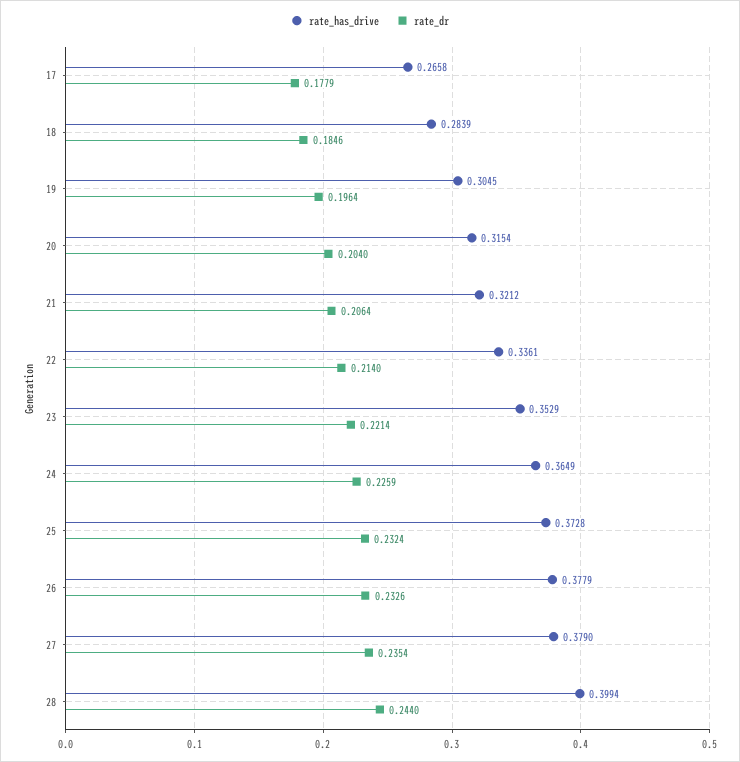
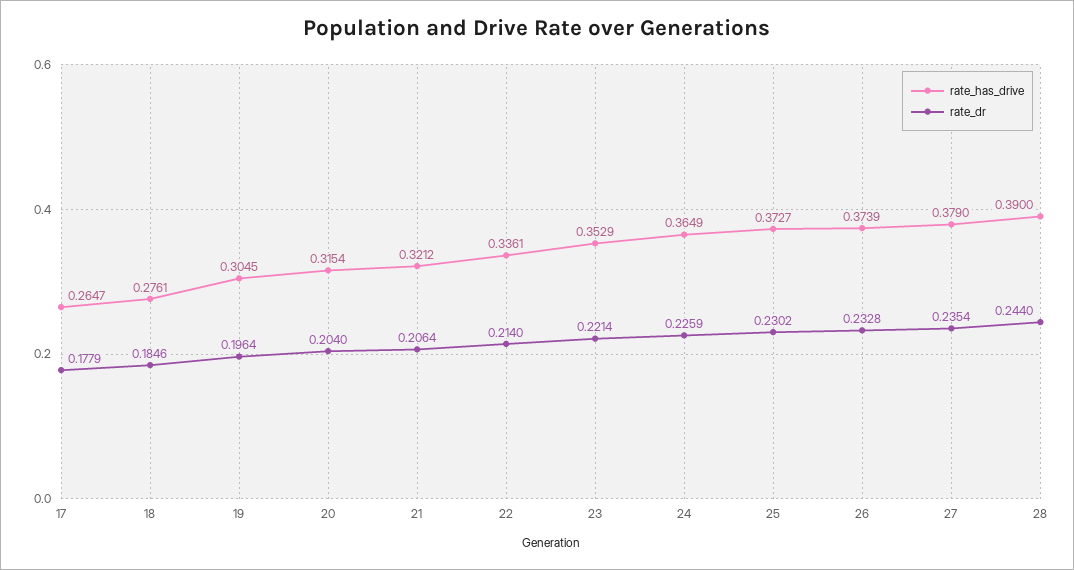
rate_has_drive, 17: 0.2658 -> 0.2647
rate_has_drive, 18: 0.2839 -> 0.2761
rate_has_drive, 25: 0.3728 -> 0.3727
rate_dr, 25: 0.2324 -> 0.2302
rate_has_drive, 26: 0.3779 -> 0.3739
rate_dr, 26: 0.2326 -> 0.2328
rate_has_drive, 28: 0.3994 -> 0.39

